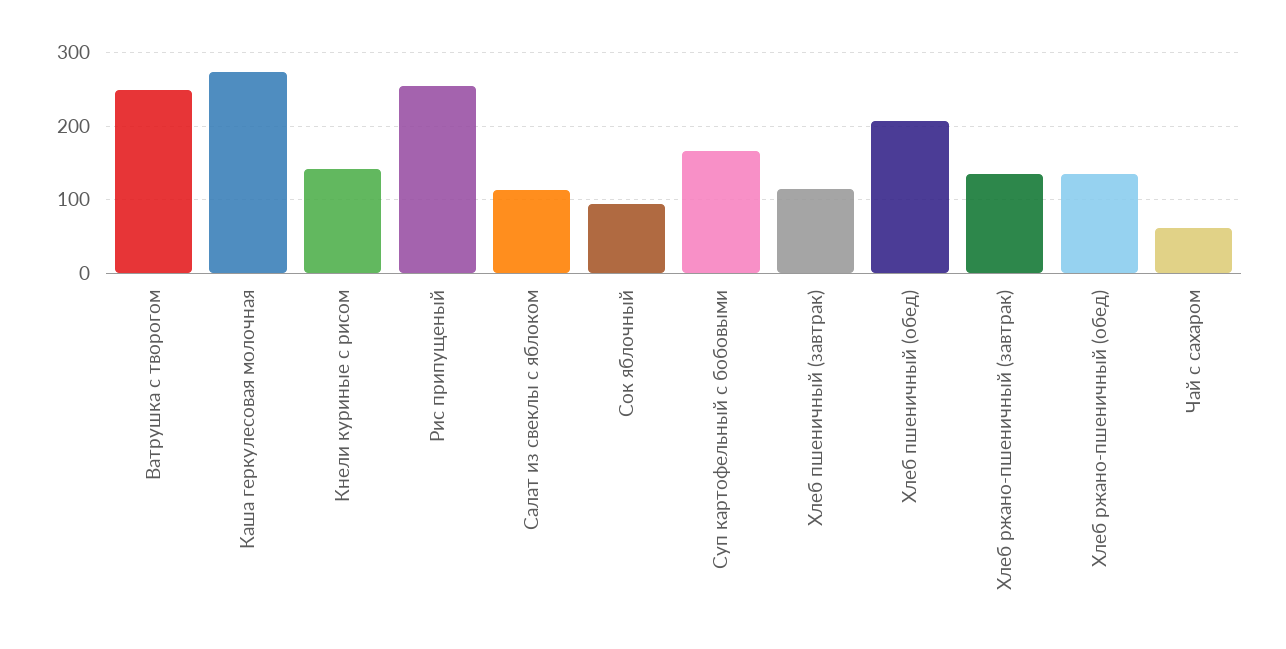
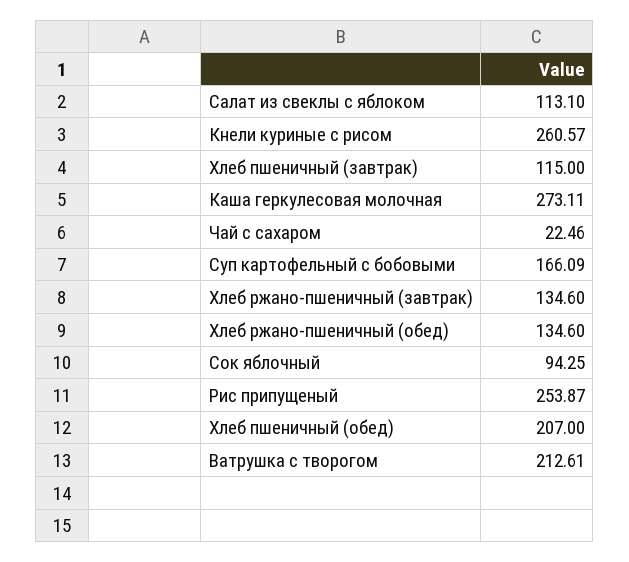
Ватрушка с творогом: 250 -> 212.61
Кнели куриные с рисом: 140 -> 260.57
Чай с сахаром: 60 -> 22.46

